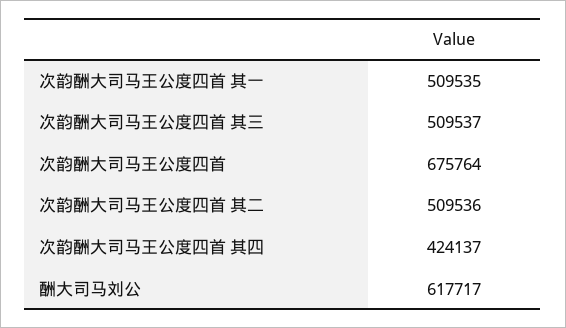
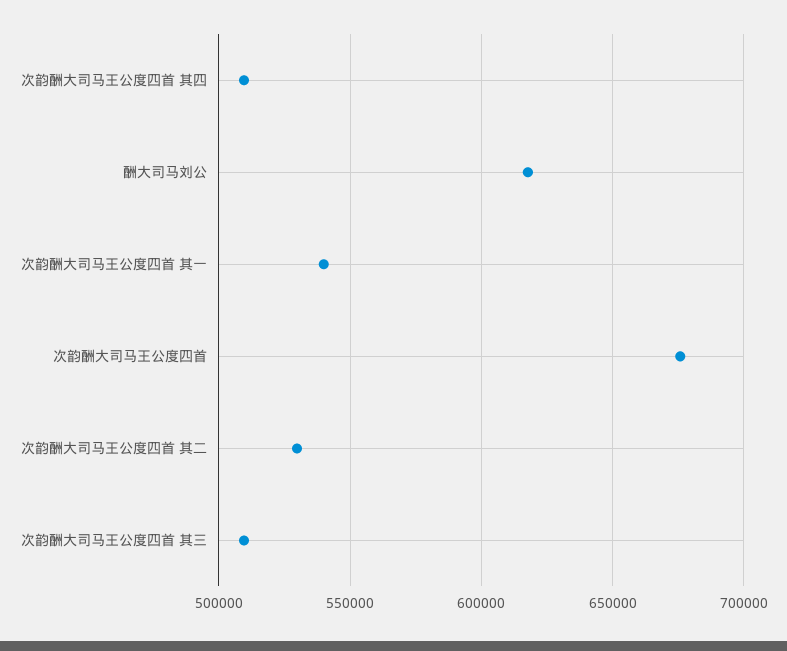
次韵酬大司马王公度四首 其一: 509535 -> 540000
次韵酬大司马王公度四首 其二: 509536 -> 530000
次韵酬大司马王公度四首 其四: 424137 -> 510000

